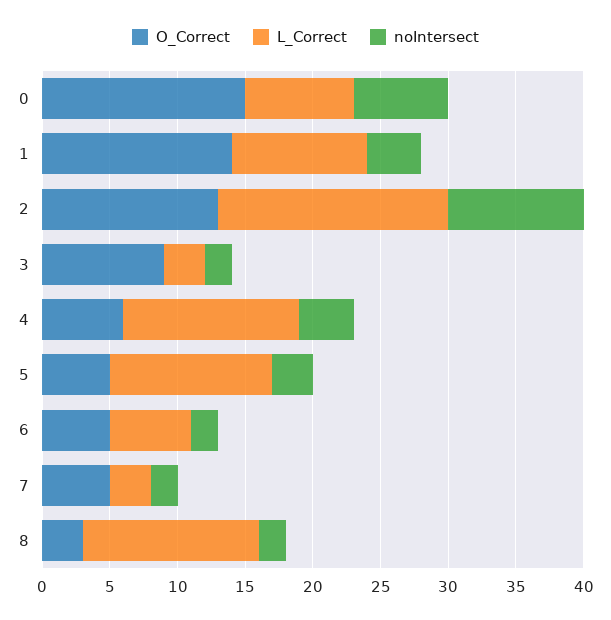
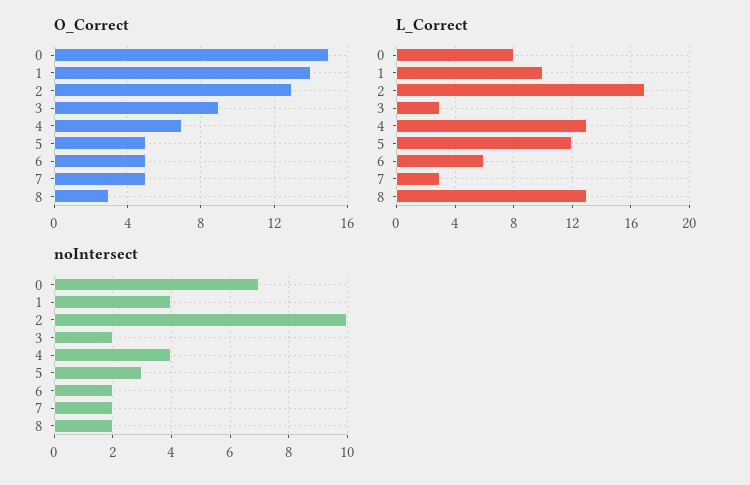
O_Correct, 4: 6 -> 7

